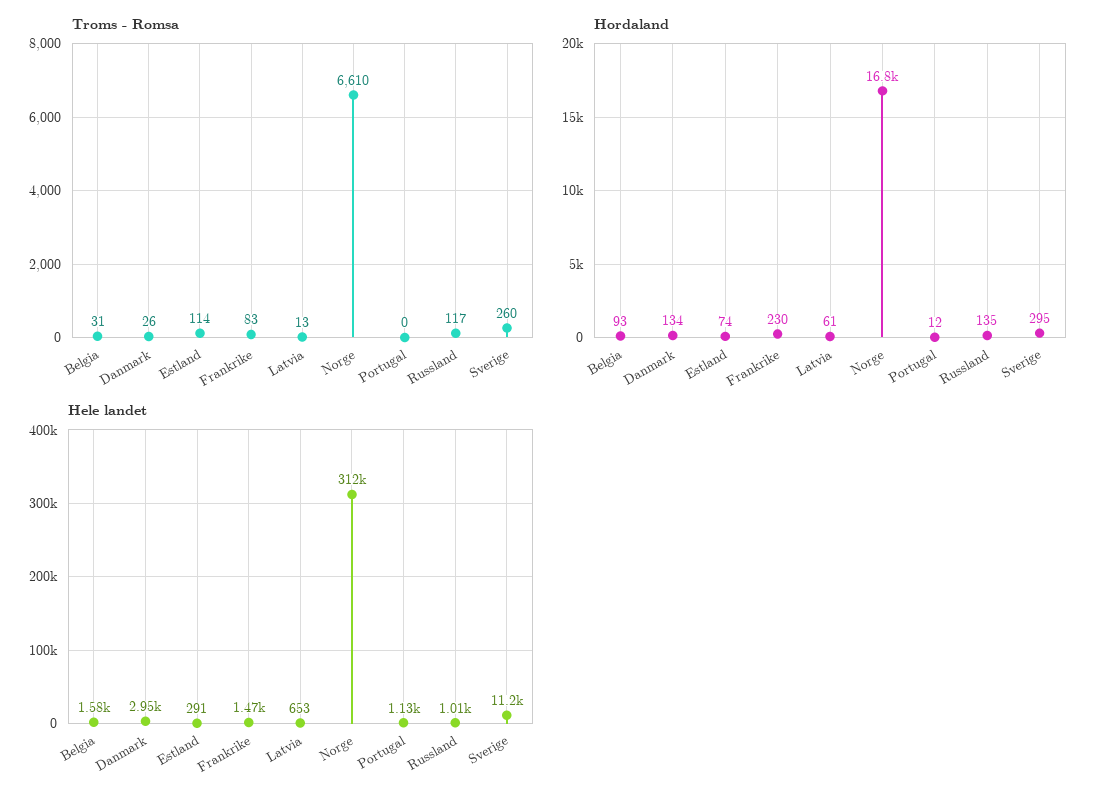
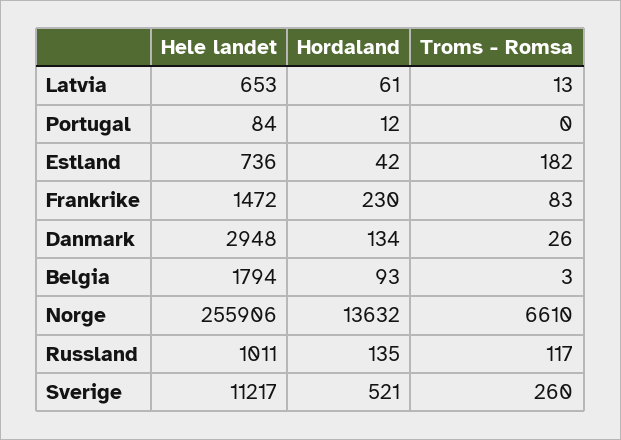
Troms - Romsa, Belgia: 31 -> 3
Troms - Romsa, Estland: 114 -> 182
Hordaland, Estland: 74 -> 42
Hordaland, Norge: 16800 -> 13632
Hordaland, Sverige: 295 -> 521
Hele landet, Belgia: 1580 -> 1794
Hele landet, Estland: 291 -> 736
Hele landet, Norge: 312000 -> 255906
Hele landet, Portugal: 1130 -> 84

